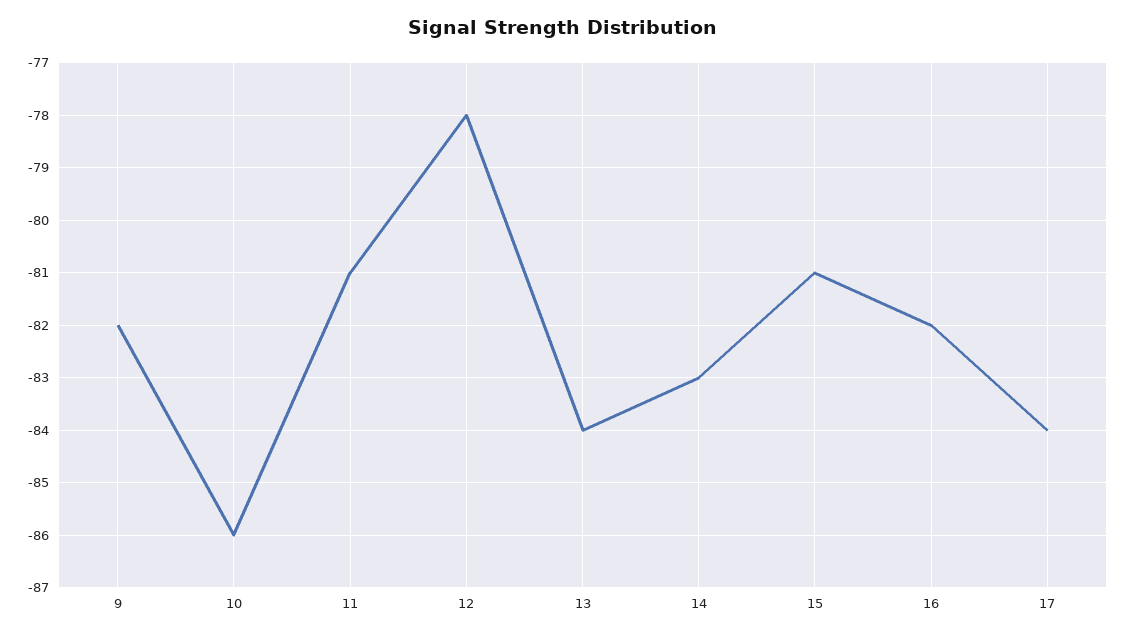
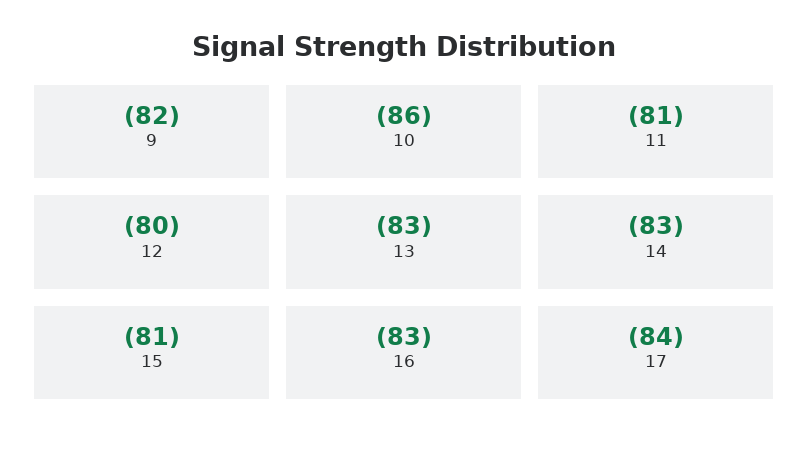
12: -78 -> -80
13: -84 -> -83
16: -82 -> -83

